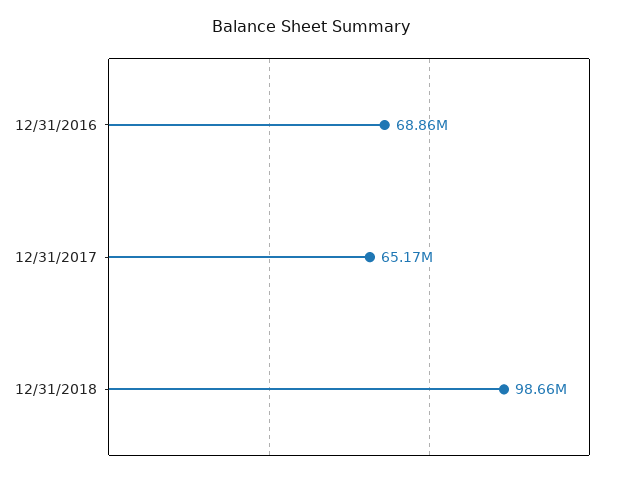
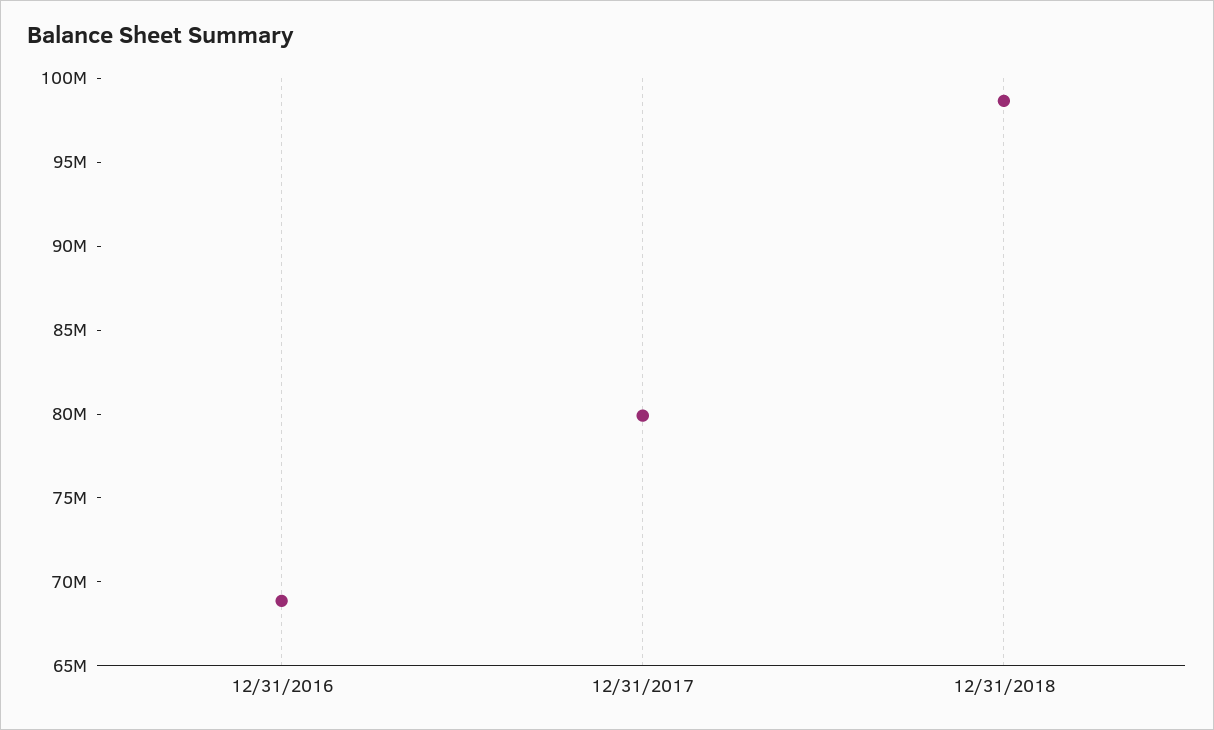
12/31/2017: 65170000 -> 80000000

